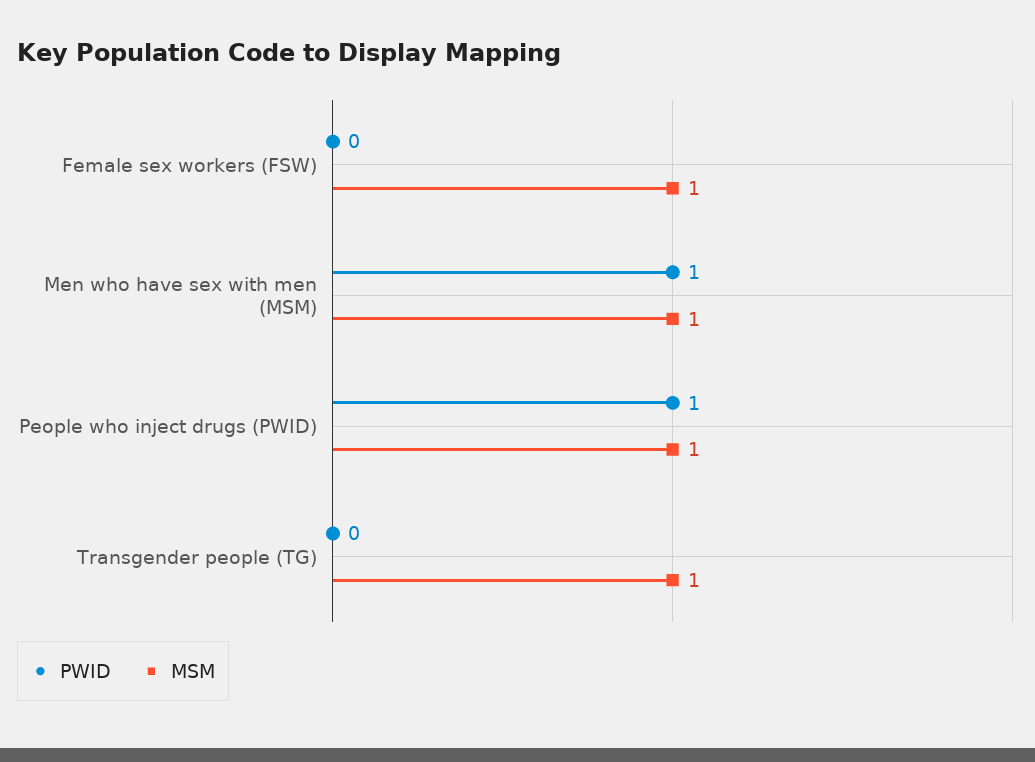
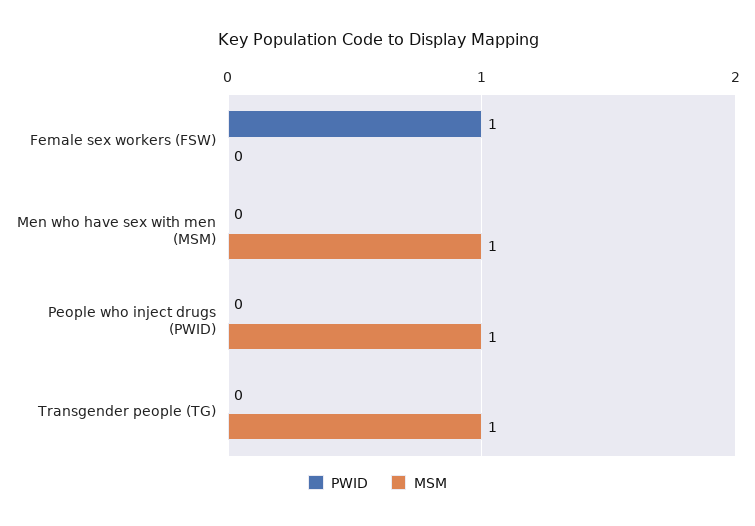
PWID, Female sex workers (FSW): 0 -> 1
MSM, Female sex workers (FSW): 1 -> 0
PWID, Men who have sex with men (MSM): 1 -> 0
PWID, People who inject drugs (PWID): 1 -> 0

